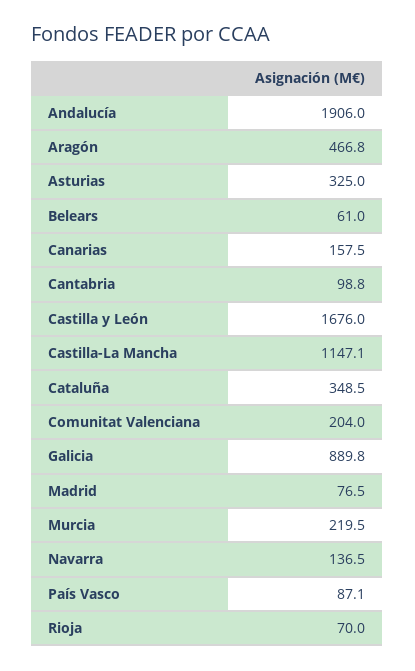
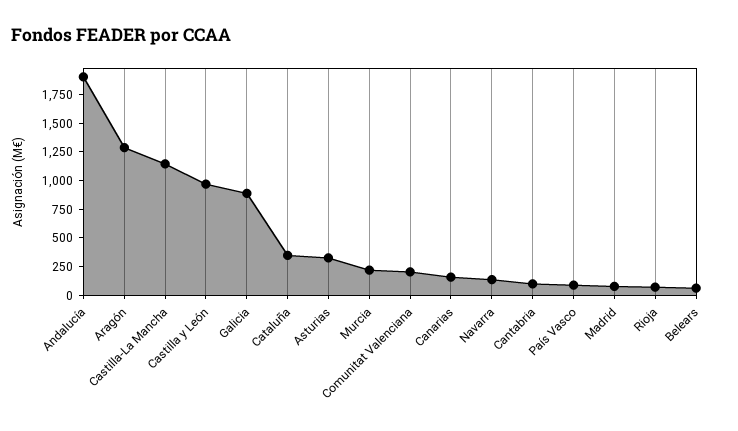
Aragón: 466.8 -> 1250
Castilla y León: 1676 -> 1000

